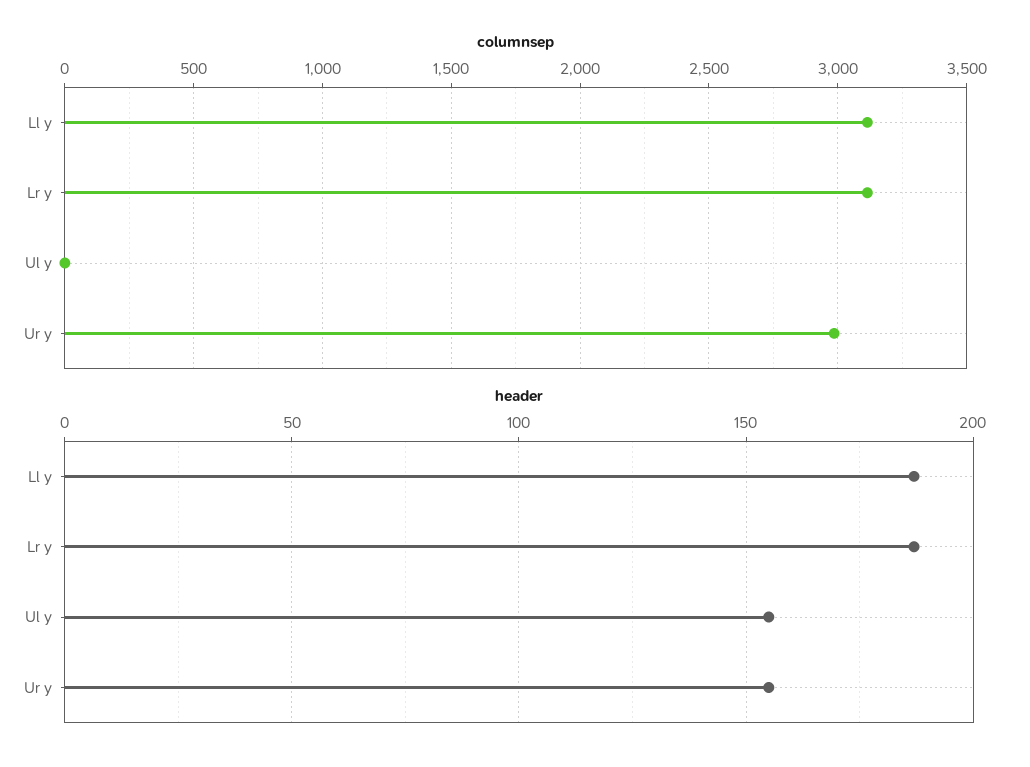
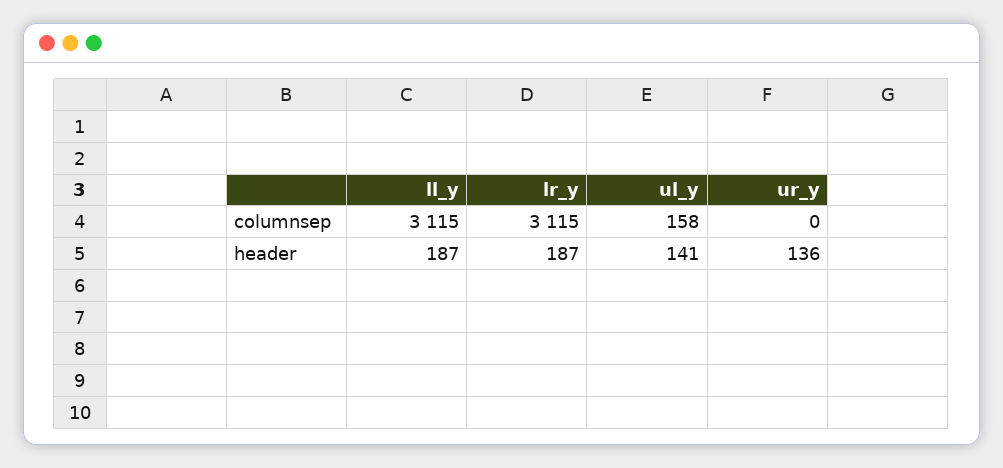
columnsep, Ul y: 0 -> 158
columnsep, Ur y: 3000 -> 0
header, Ul y: 155 -> 141
header, Ur y: 155 -> 136

